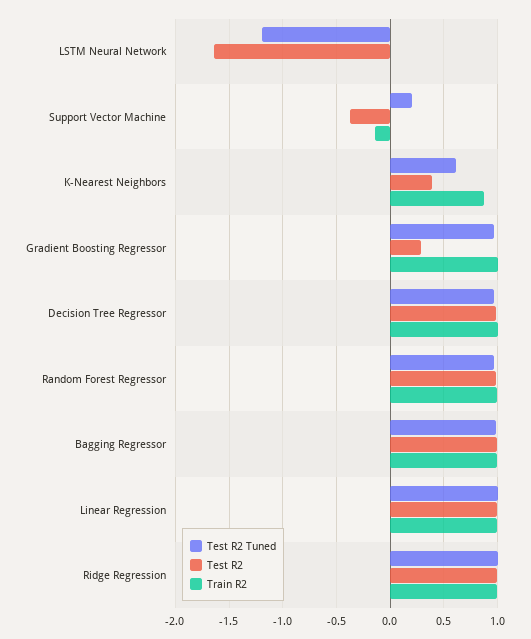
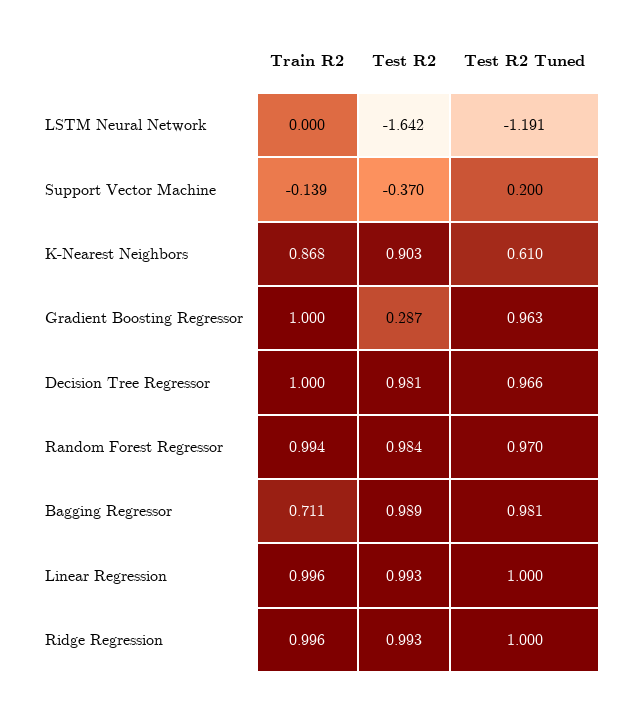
Test R2, K-Nearest Neighbors: 0.4 -> 0.903
Train R2, Bagging Regressor: 1 -> 0.711

